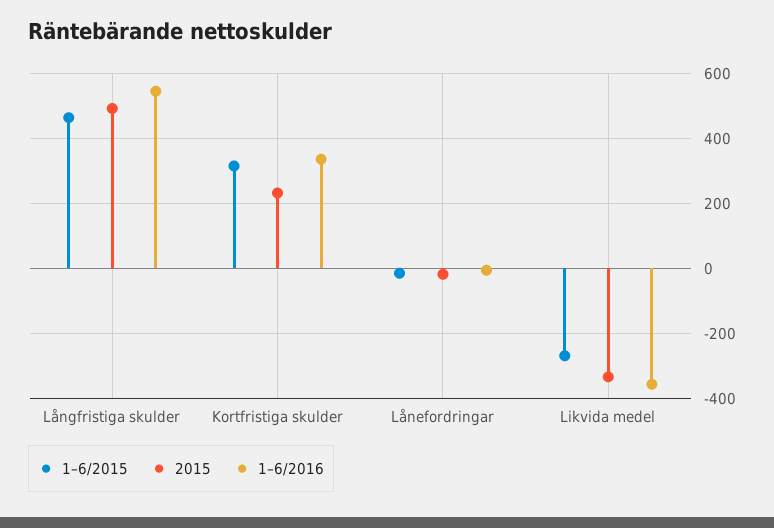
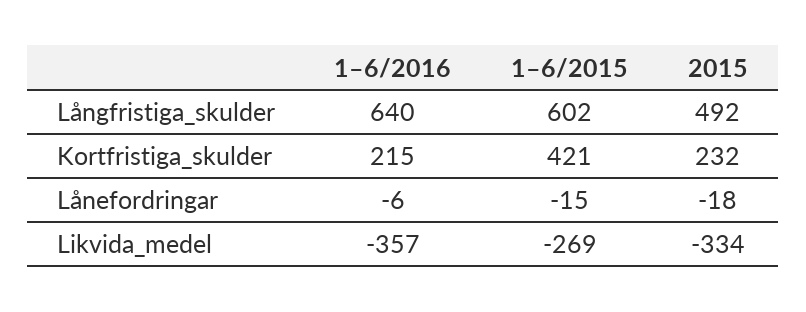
1–6/2015, Långfristiga skulder: 460 -> 602
1–6/2016, Långfristiga skulder: 540 -> 640
1–6/2015, Kortfristiga skulder: 320 -> 421
1–6/2016, Kortfristiga skulder: 340 -> 215

